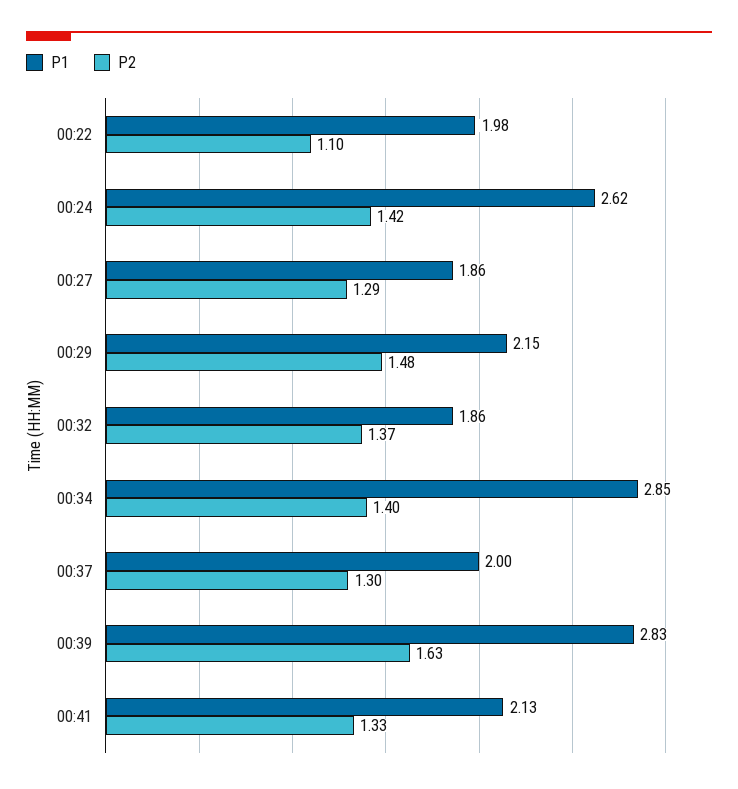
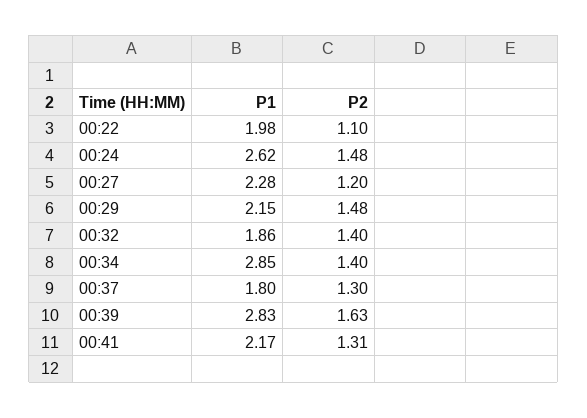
P2, 00:24: 1.42 -> 1.48
P1, 00:27: 1.86 -> 2.28
P2, 00:27: 1.29 -> 1.2
P2, 00:32: 1.37 -> 1.4
P1, 00:37: 2 -> 1.8
P1, 00:41: 2.13 -> 2.17
P2, 00:41: 1.33 -> 1.31

